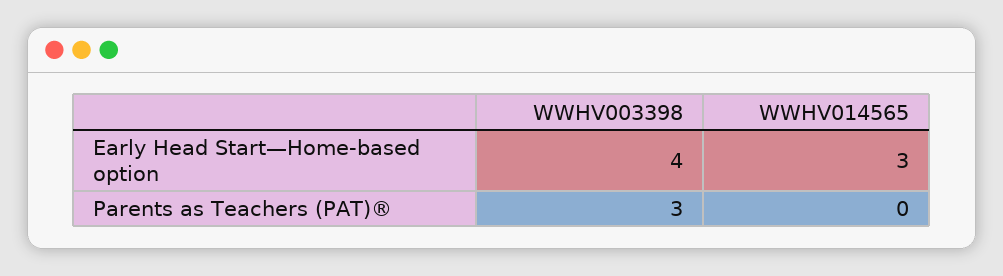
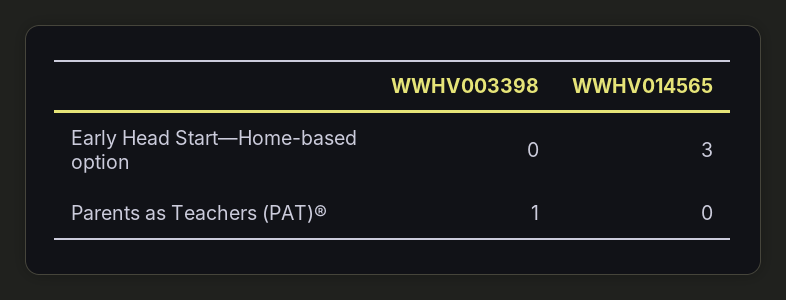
WWHV003398, Early Head Start—Home-based option: 4 -> 0
WWHV003398, Parents as Teachers (PAT)®: 3 -> 1

